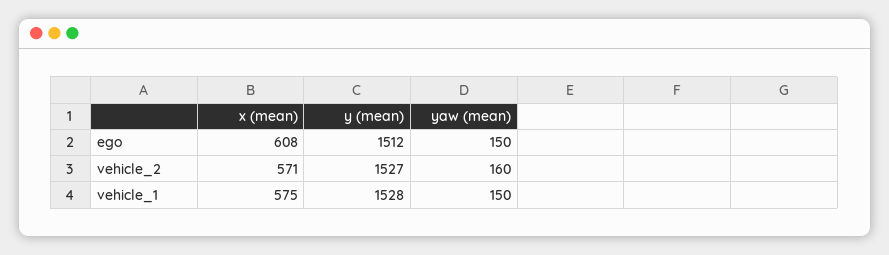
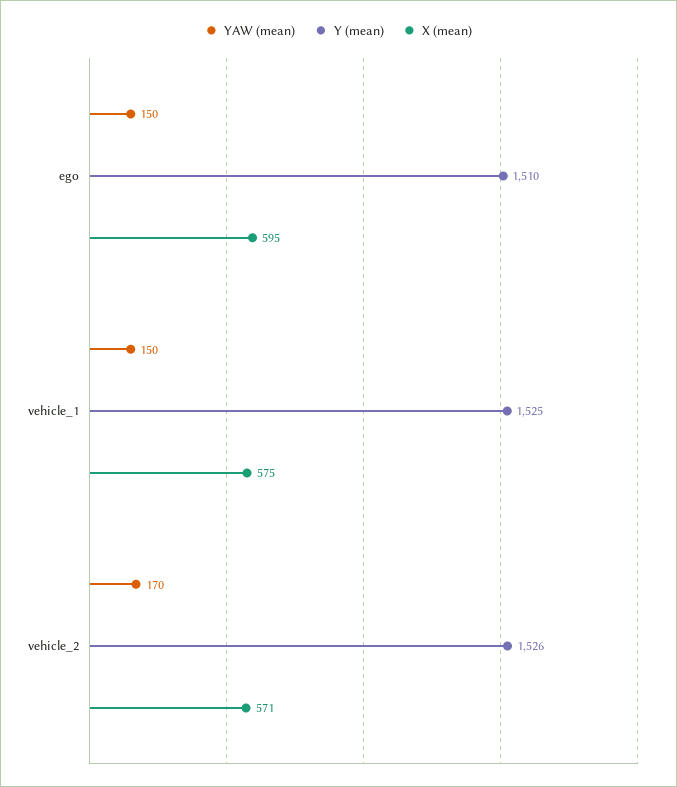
x (mean), ego: 608 -> 595
y (mean), ego: 1512 -> 1510
y (mean), vehicle_2: 1527 -> 1526
yaw (mean), vehicle_2: 160 -> 170
y (mean), vehicle_1: 1528 -> 1525

